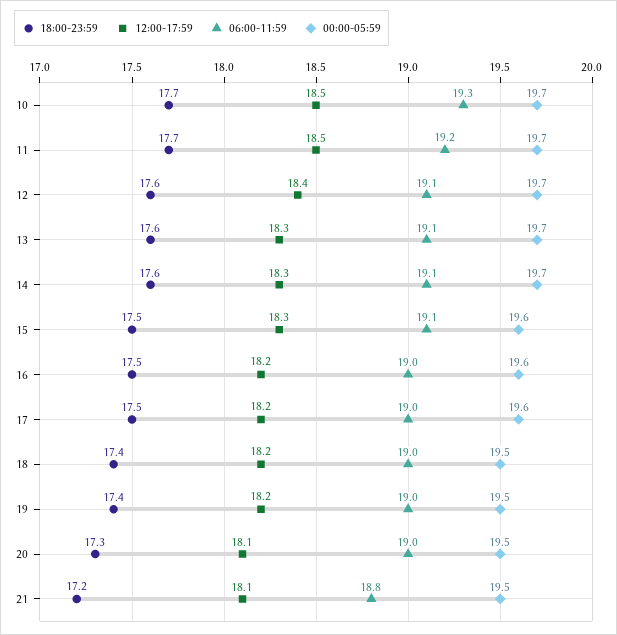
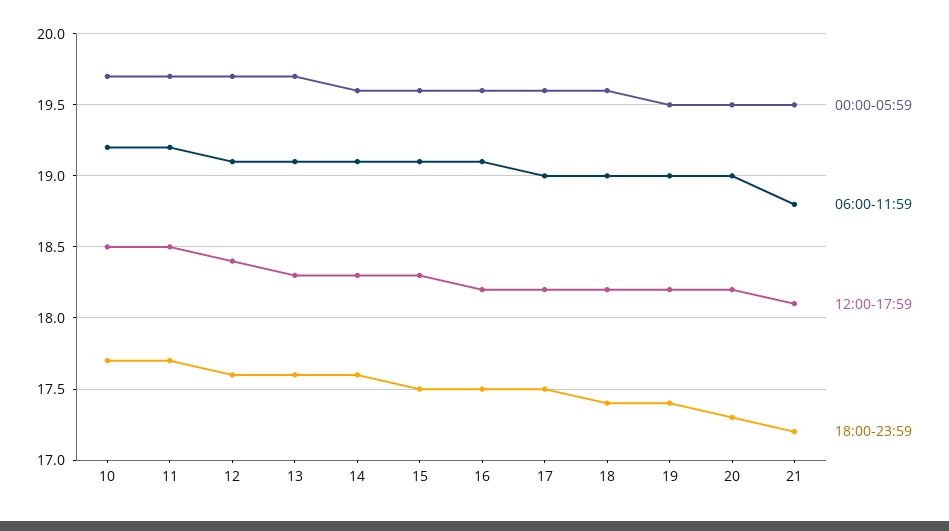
06:00-11:59, 10: 19.3 -> 19.2
00:00-05:59, 14: 19.7 -> 19.6
06:00-11:59, 16: 19 -> 19.1
00:00-05:59, 18: 19.5 -> 19.6
12:00-17:59, 20: 18.1 -> 18.2

